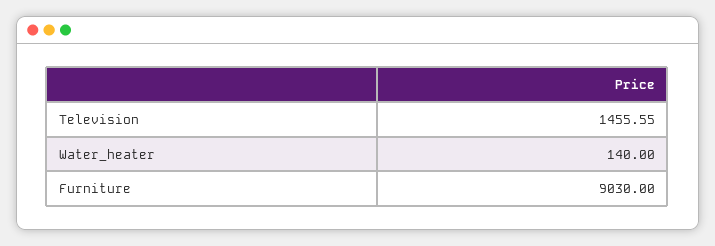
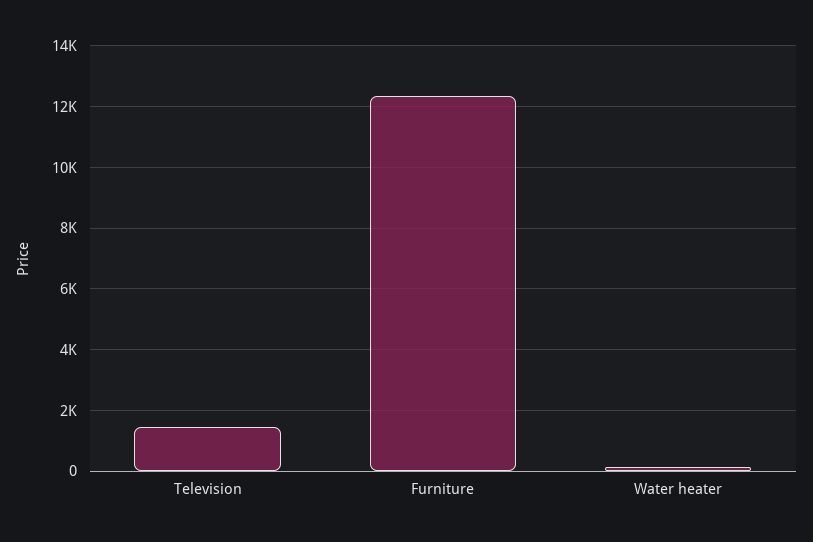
Furniture: 9030 -> 12400

